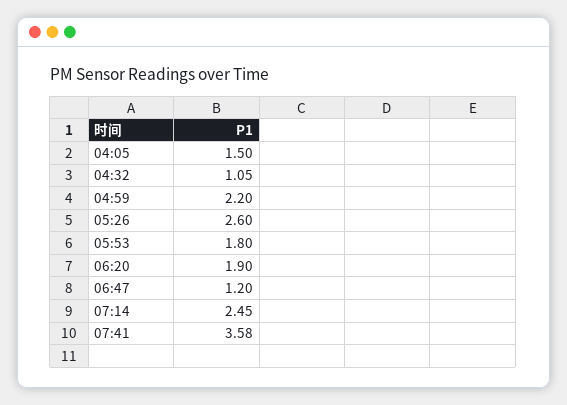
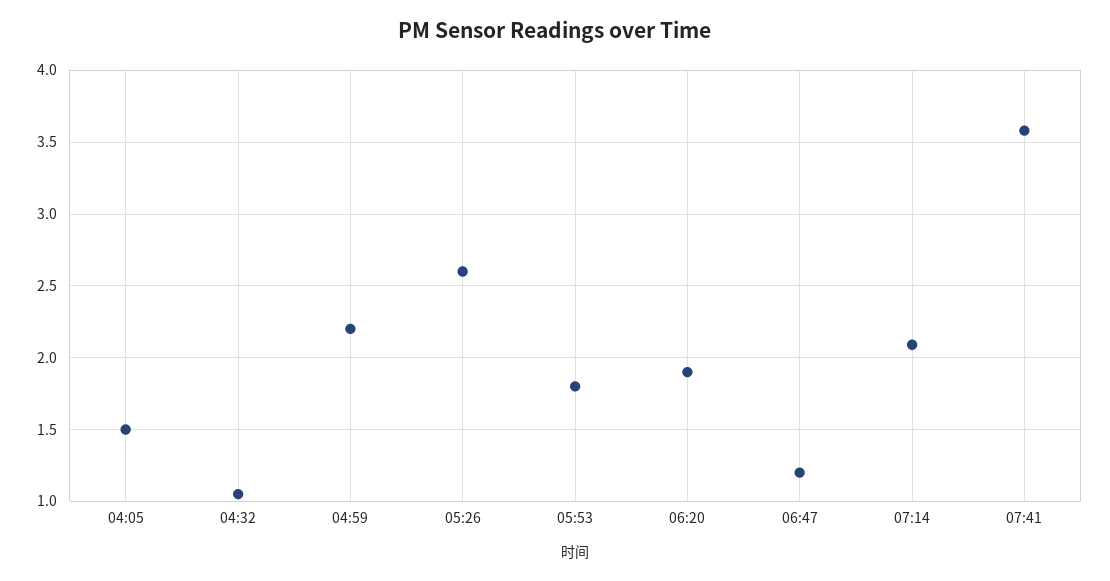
07:14: 2.45 -> 2.1

